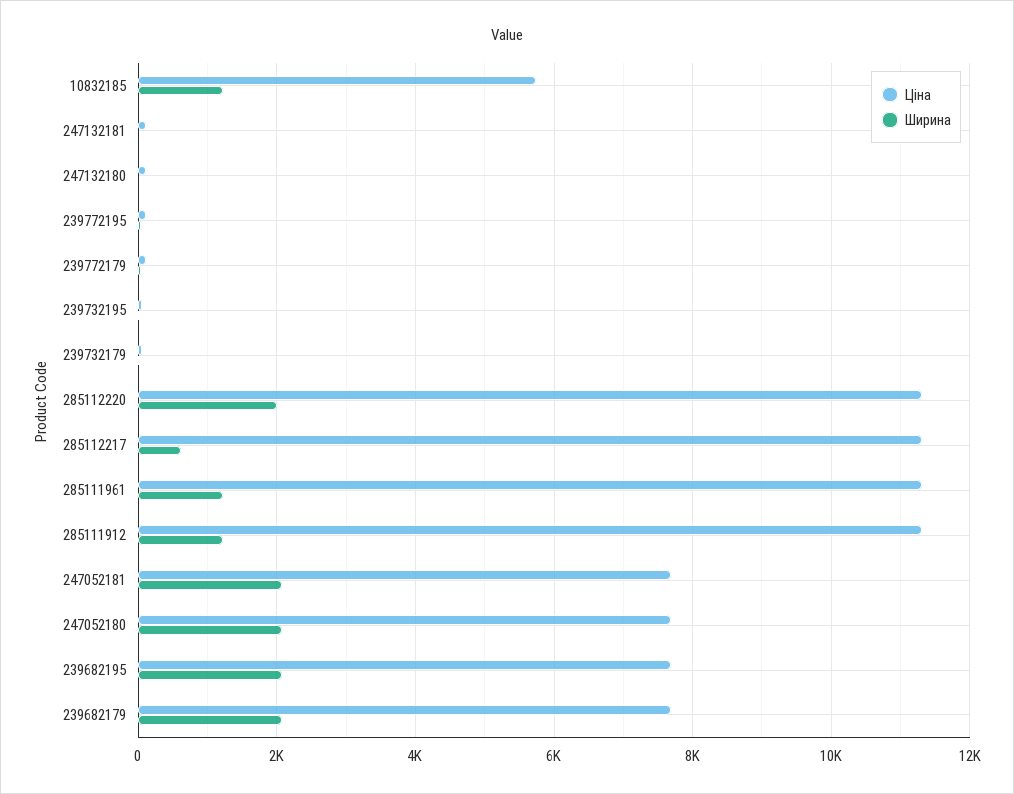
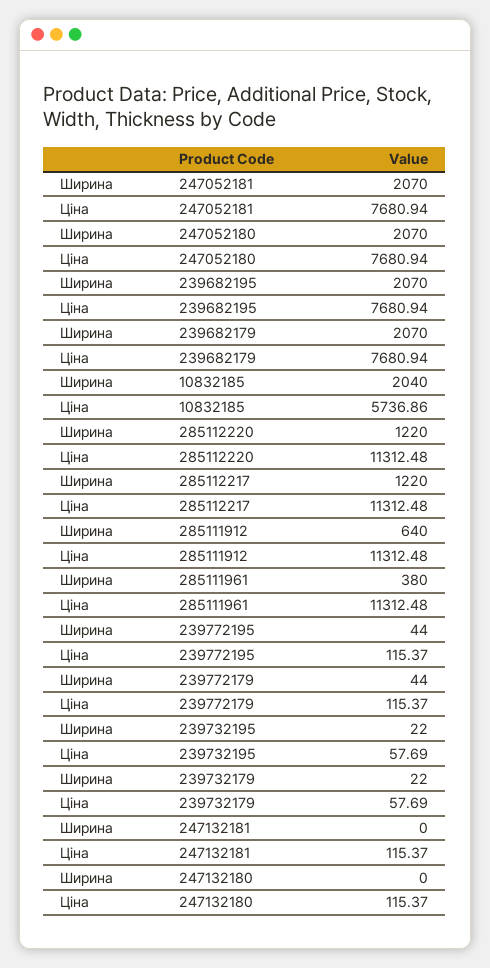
Ширина, 10832185: 1200 -> 2040
Ширина, 285112220: 2000 -> 1220
Ширина, 285112217: 600 -> 1220
Ширина, 285111961: 1200 -> 380
Ширина, 285111912: 1200 -> 640

